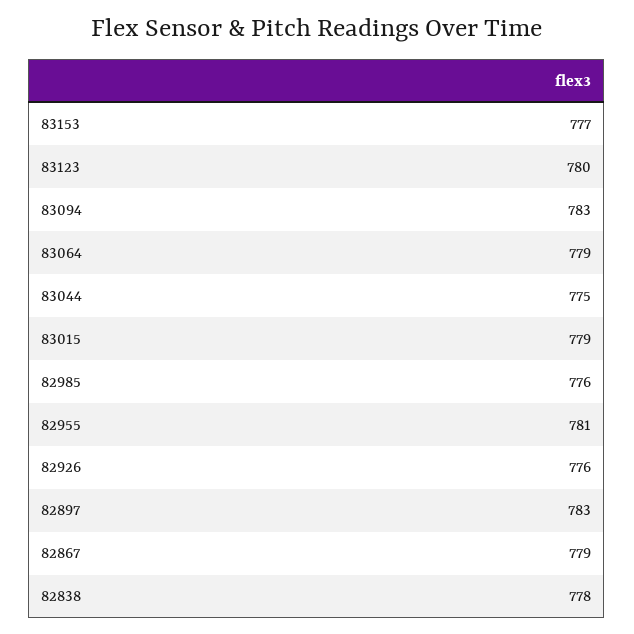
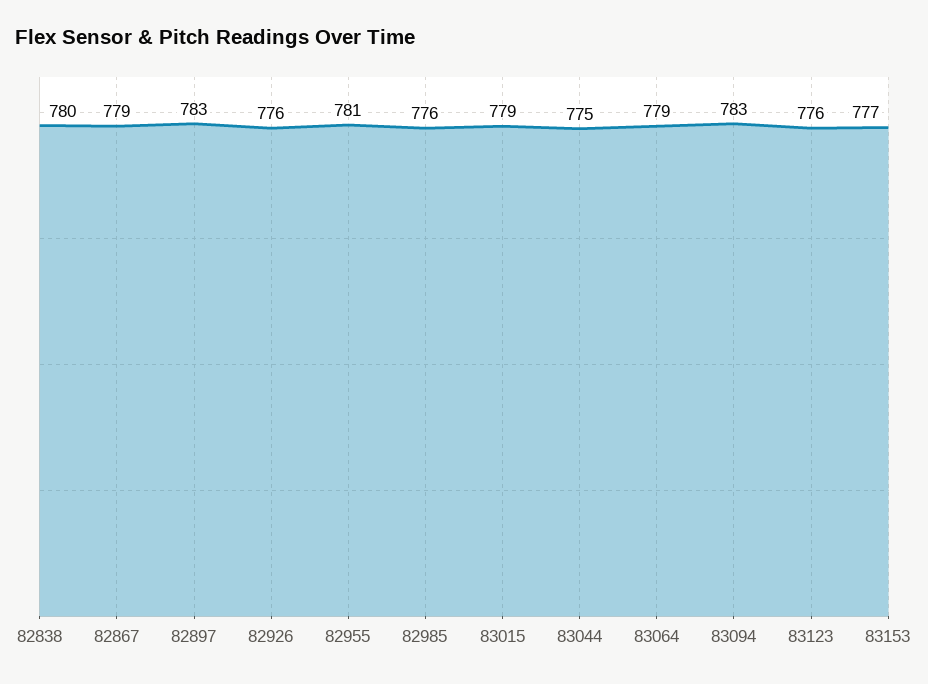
83123: 780 -> 776
82838: 778 -> 780

